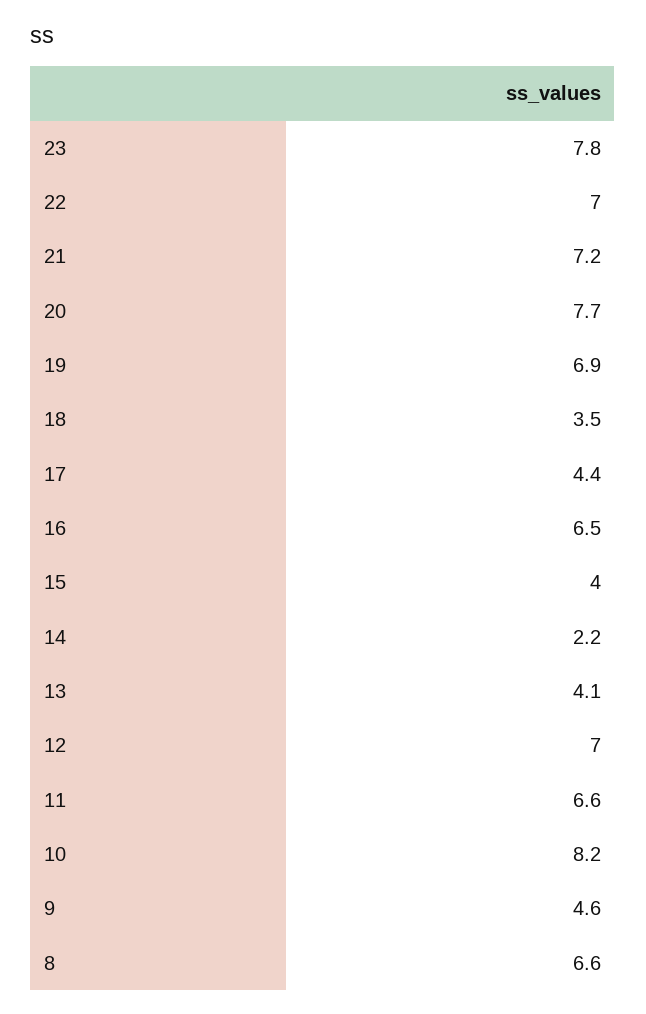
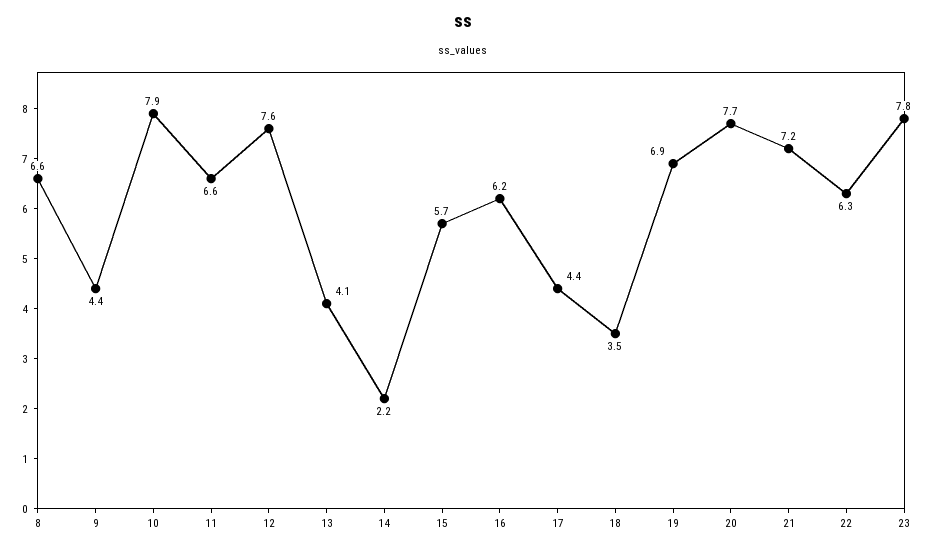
22: 7 -> 6.3
16: 6.5 -> 6.2
15: 4 -> 5.7
12: 7 -> 7.6
10: 8.2 -> 7.9
9: 4.6 -> 4.4

